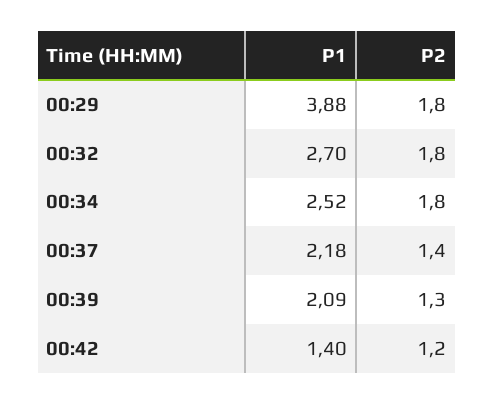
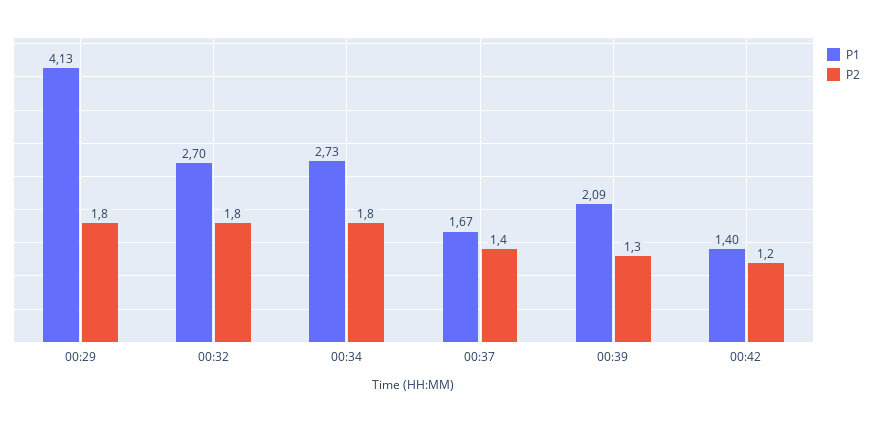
P1, 00:29: 3.88 -> 4.13
P1, 00:34: 2.52 -> 2.73
P1, 00:37: 2.18 -> 1.67

